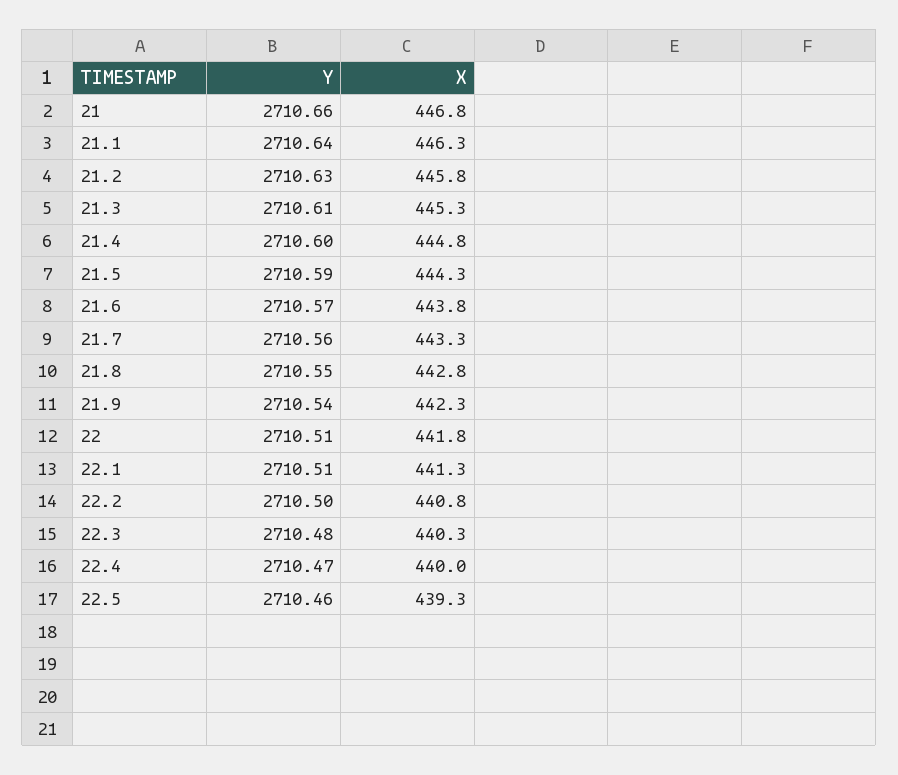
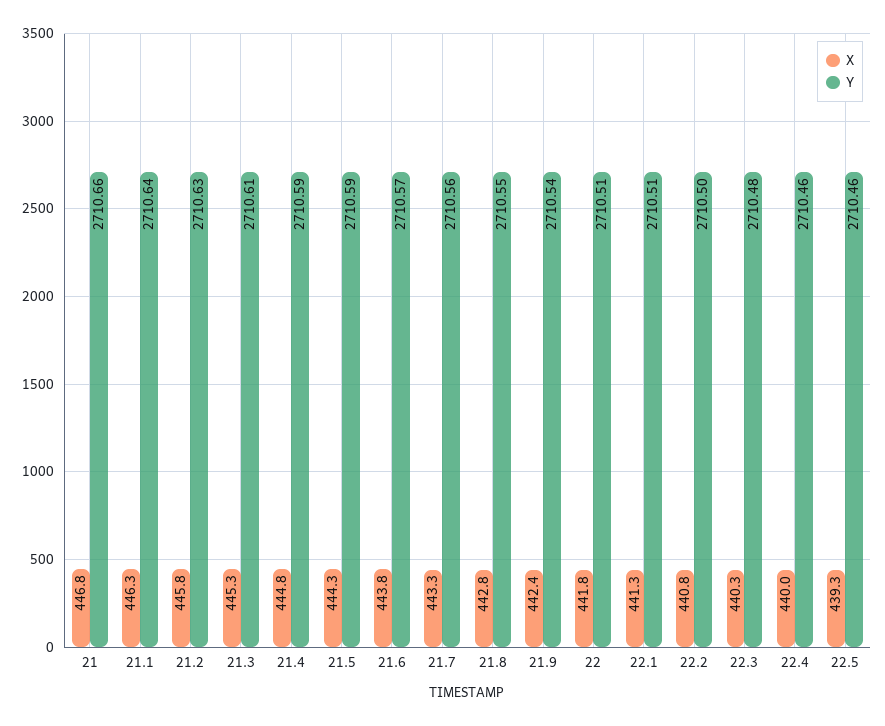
Y, 21.4: 2710.6 -> 2710.59
X, 21.9: 442.3 -> 442.4
Y, 22.4: 2710.47 -> 2710.46

